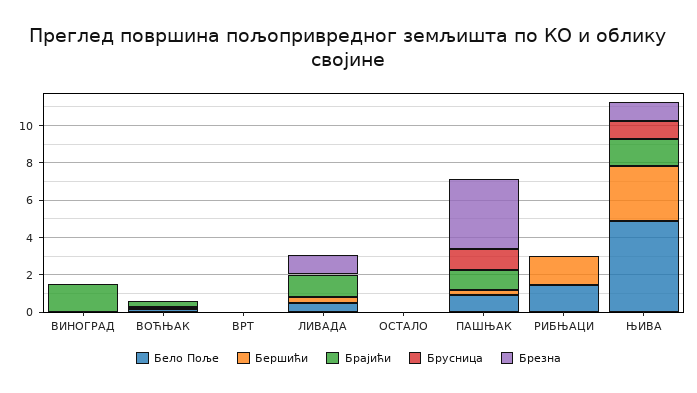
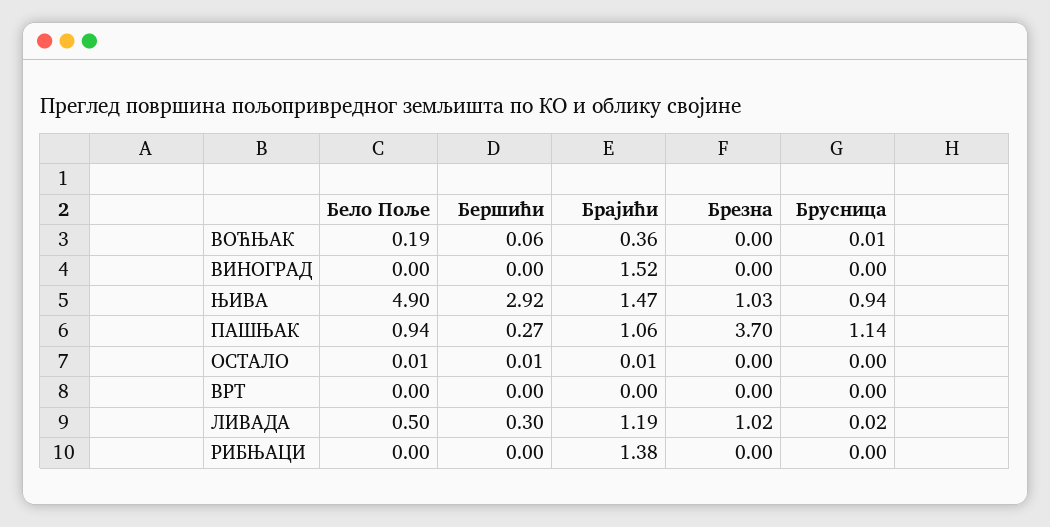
Бело Поље, РИБЊАЦИ: 1.5 -> 0
Бершићи, РИБЊАЦИ: 1.5 -> 0
Брајићи, РИБЊАЦИ: 0 -> 1.38

